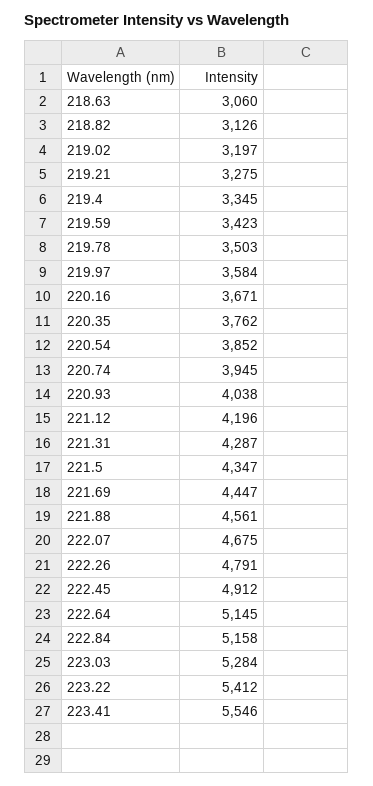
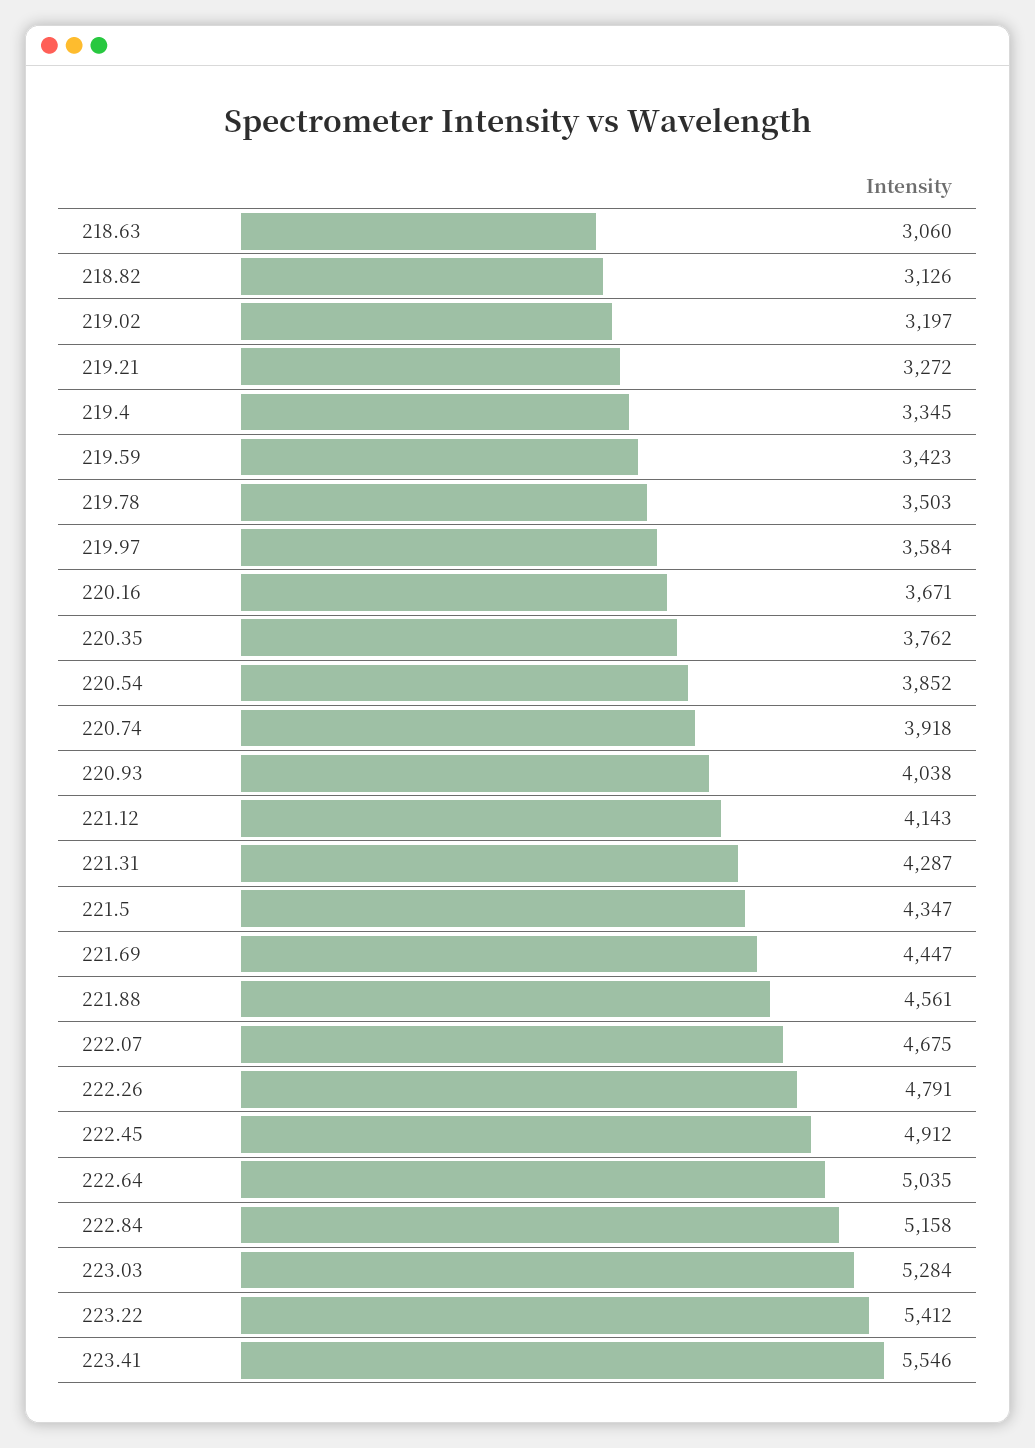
219.21: 3275 -> 3272
220.74: 3945 -> 3918
221.12: 4196 -> 4143
222.64: 5145 -> 5035

